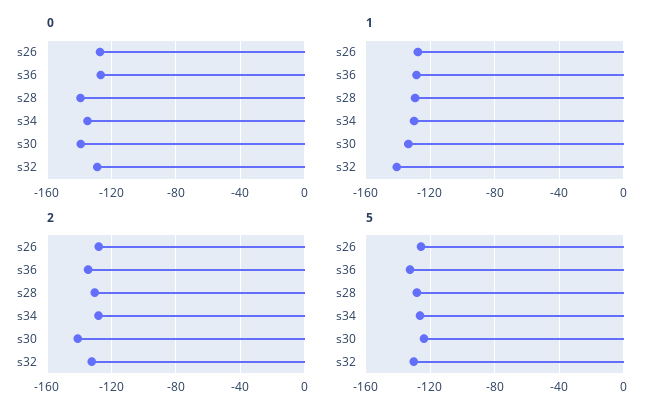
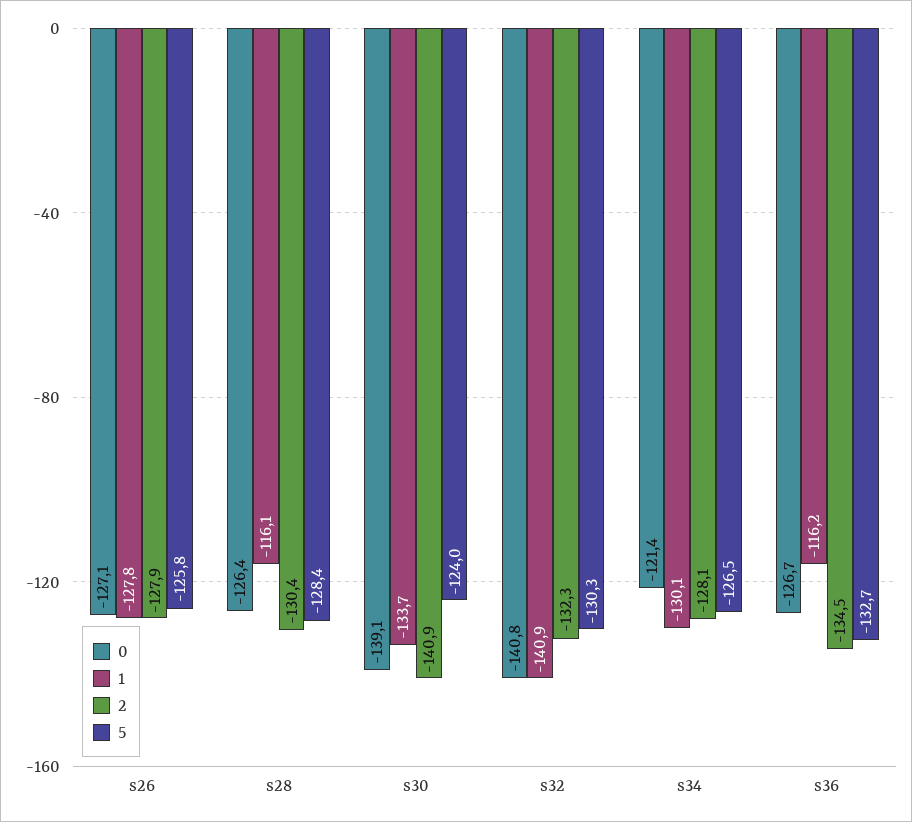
0, s28: -140 -> -126.4
0, s34: -135 -> -121.4
0, s32: -130 -> -140.8
1, s36: -130 -> -116.2
1, s28: -130 -> -116.1

